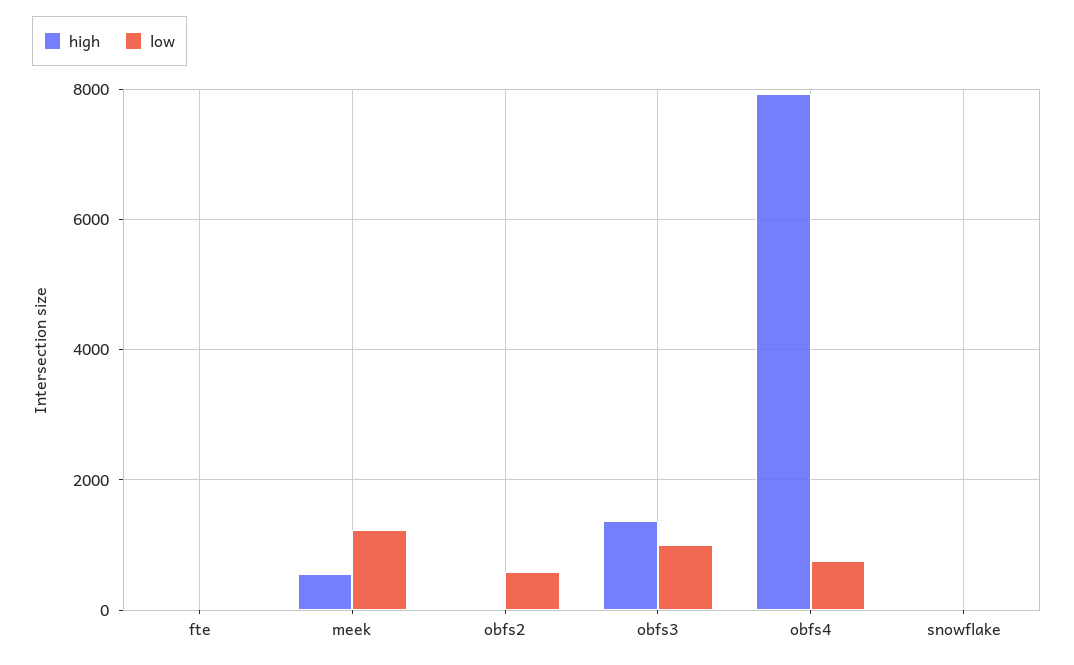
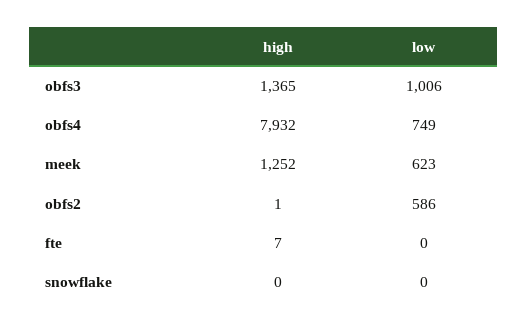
high, meek: 600 -> 1252
low, meek: 1200 -> 623

